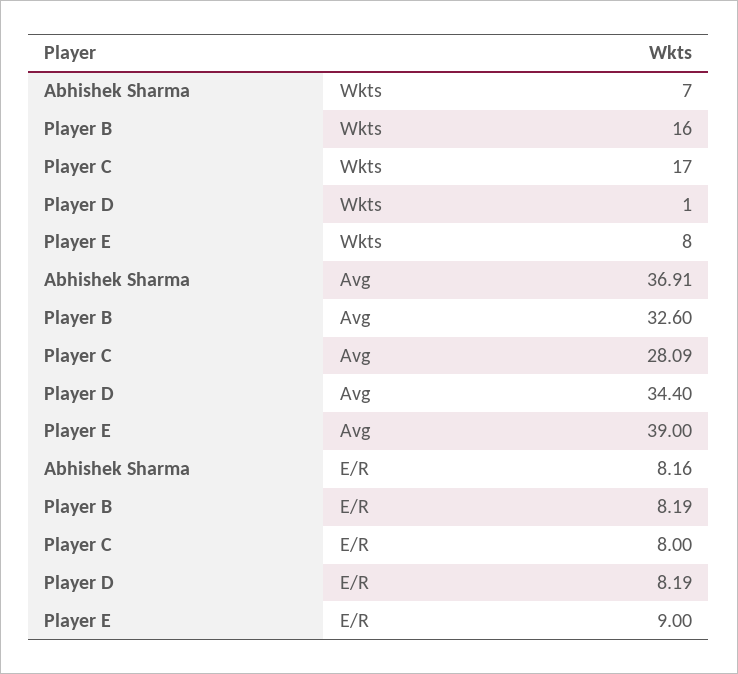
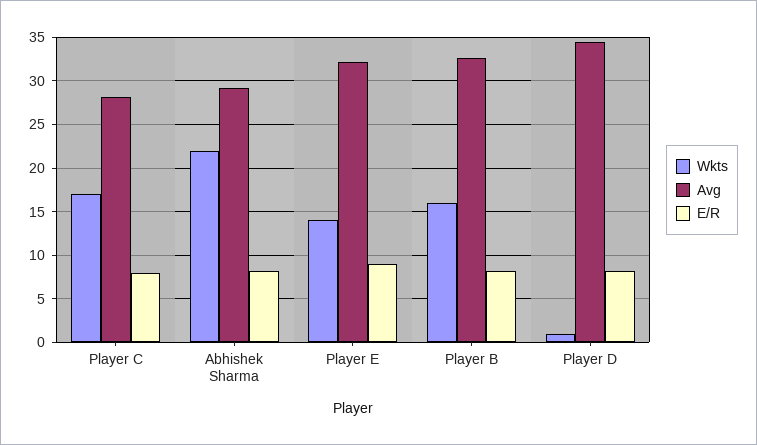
Wkts, Abhishek Sharma: 7 -> 22
Wkts, Player E: 8 -> 14
Avg, Abhishek Sharma: 36.91 -> 29
Avg, Player E: 39 -> 32

